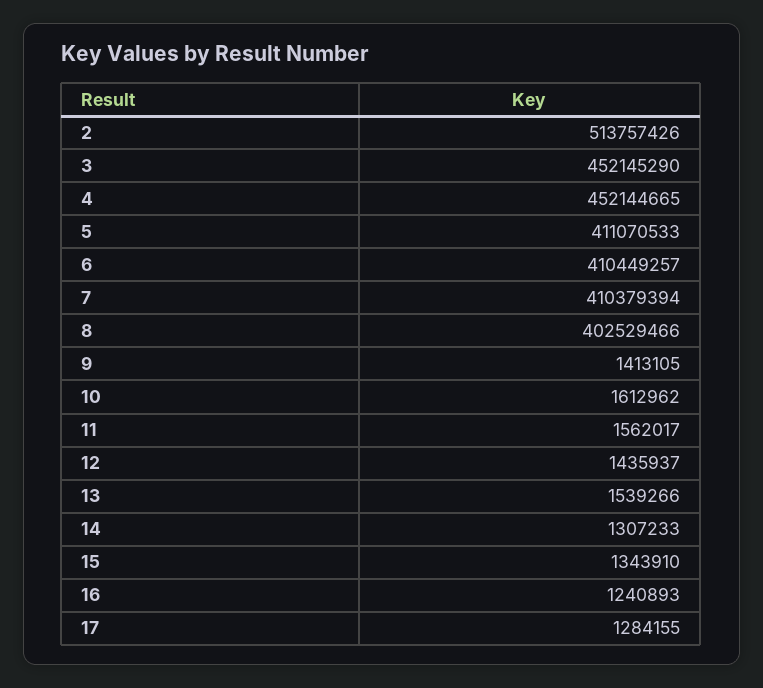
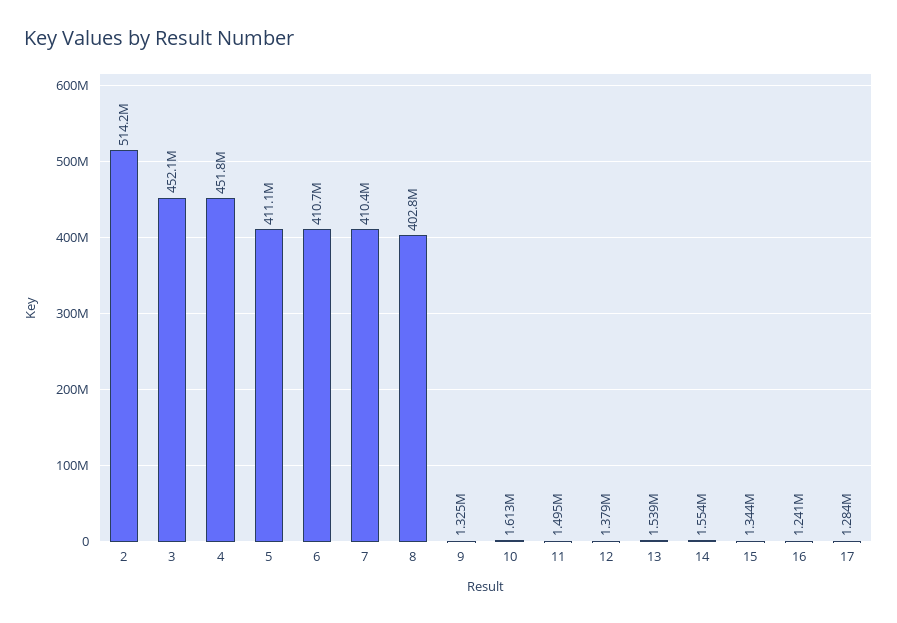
2: 513757426 -> 514200000
4: 452144665 -> 451800000
6: 410449257 -> 410700000
8: 402529466 -> 402800000
9: 1413105 -> 1325000
11: 1562017 -> 1495000
12: 1435937 -> 1379000
14: 1307233 -> 1554000

